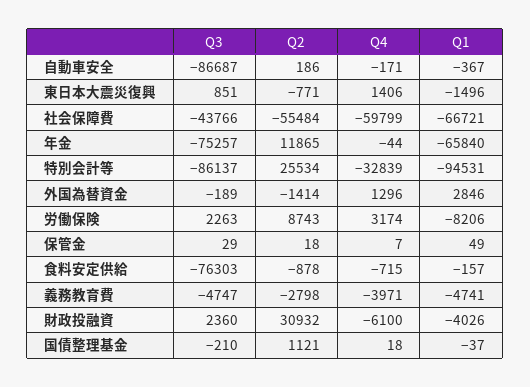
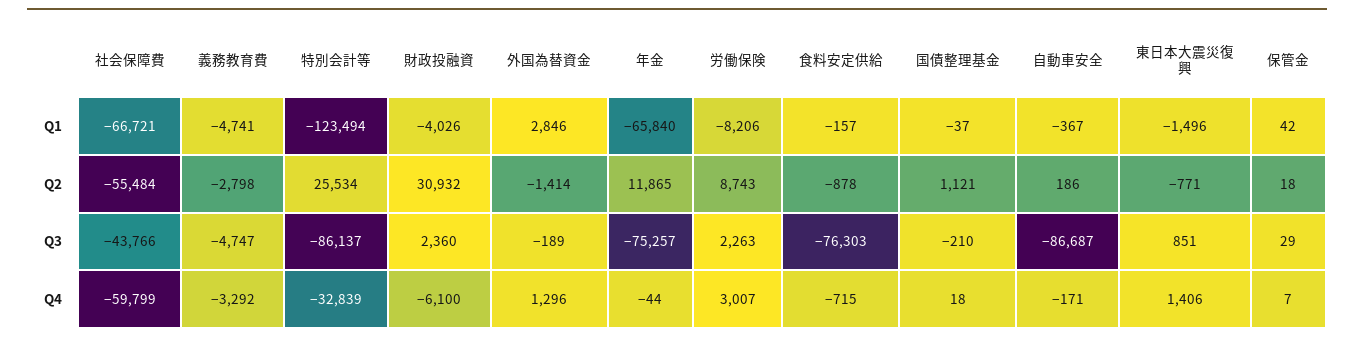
Q1, 特別会計等: -94531 -> -123494
Q4, 労働保険: 3174 -> 3007
Q1, 保管金: 49 -> 42
Q4, 義務教育費: -3971 -> -3292

